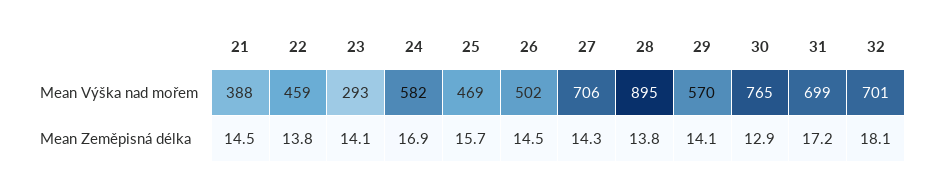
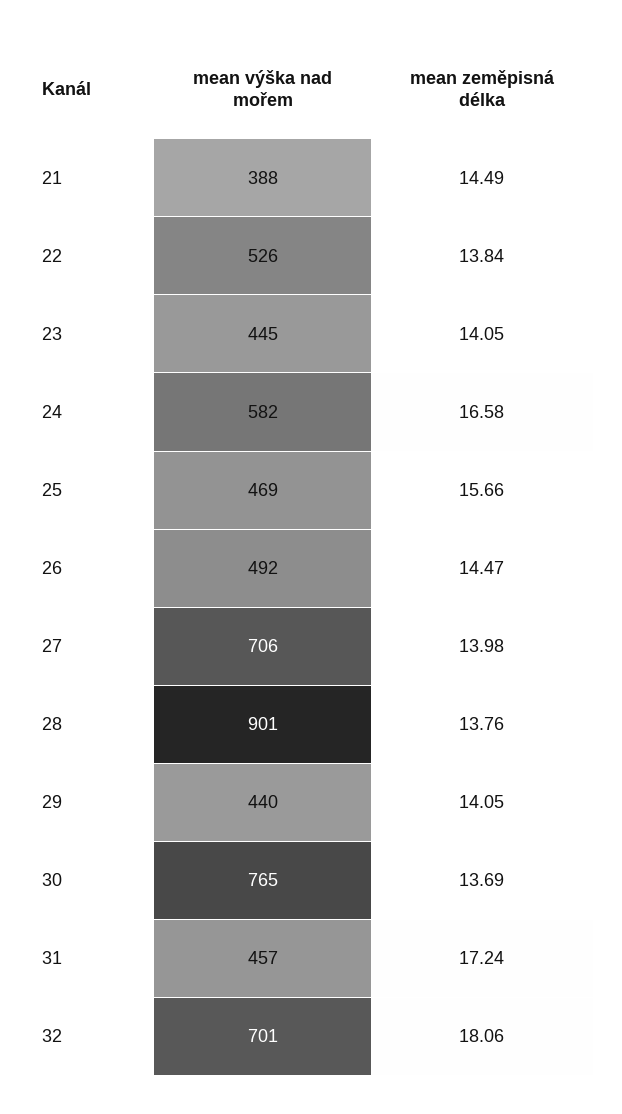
22, Mean Výška nad mořem: 459 -> 526
23, Mean Výška nad mořem: 293 -> 445
26, Mean Výška nad mořem: 502 -> 492
28, Mean Výška nad mořem: 895 -> 901
29, Mean Výška nad mořem: 570 -> 440
31, Mean Výška nad mořem: 699 -> 457
24, Mean Zeměpisná délka: 16.9 -> 16.58
27, Mean Zeměpisná délka: 14.3 -> 13.98
30, Mean Zeměpisná délka: 12.9 -> 13.69

